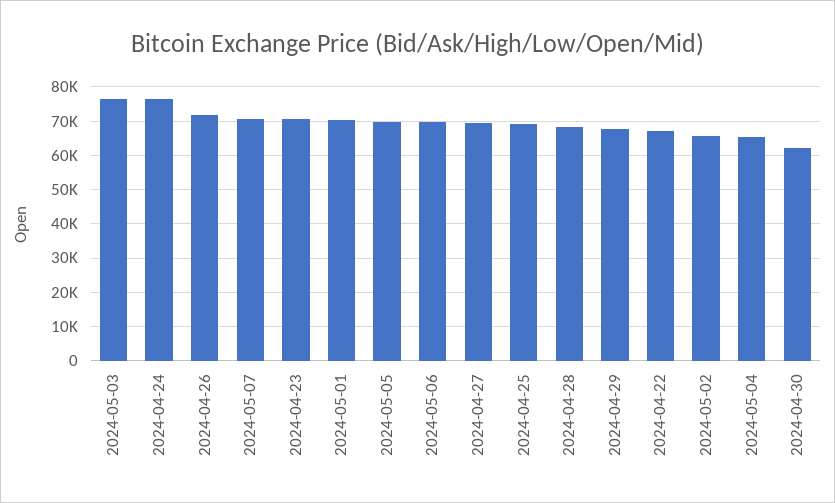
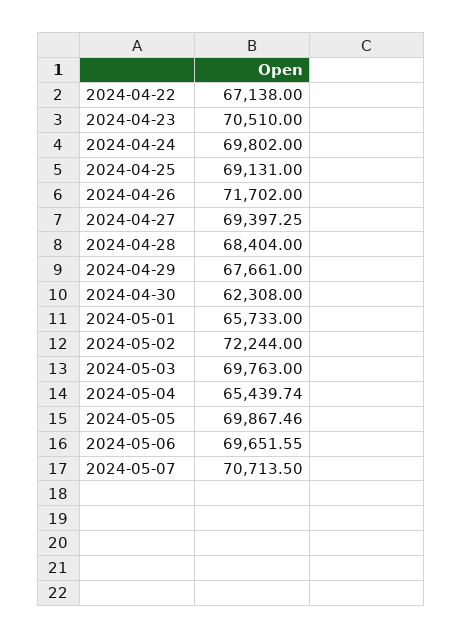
2024-05-03: 76000 -> 69763
2024-04-24: 76000 -> 69802
2024-05-01: 70000 -> 65733
2024-05-02: 66000 -> 72244

